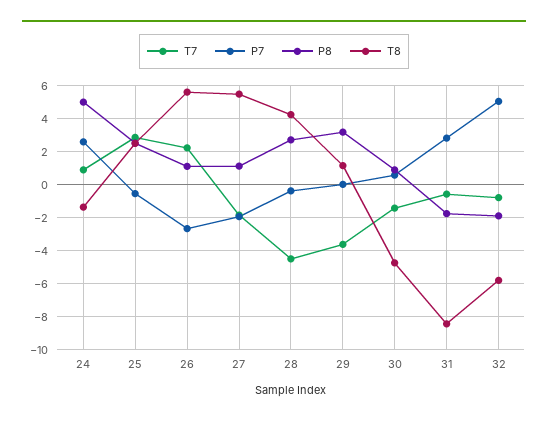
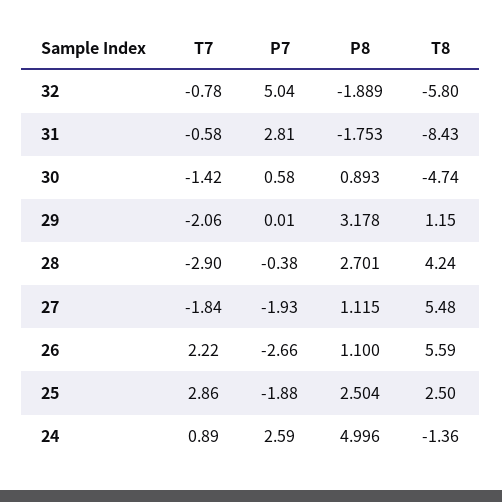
P7, 25: -0.5 -> -1.88
T7, 28: -4.5 -> -2.9
T7, 29: -3.5 -> -2.06

